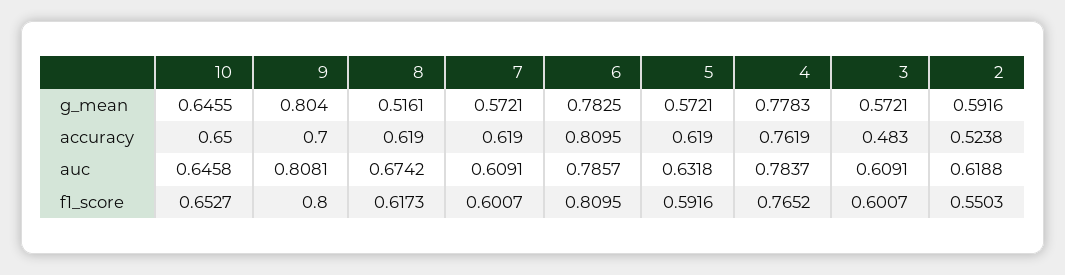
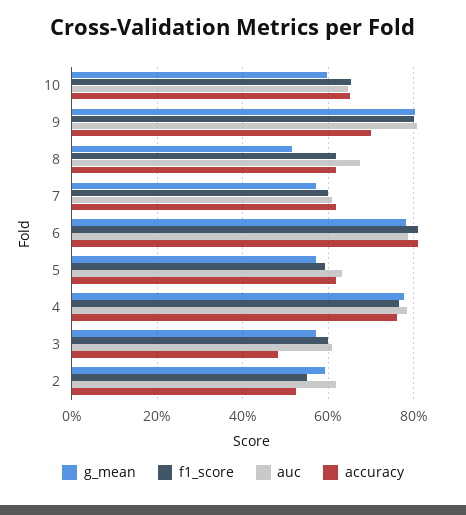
g_mean, 10: 0.6455 -> 0.6

